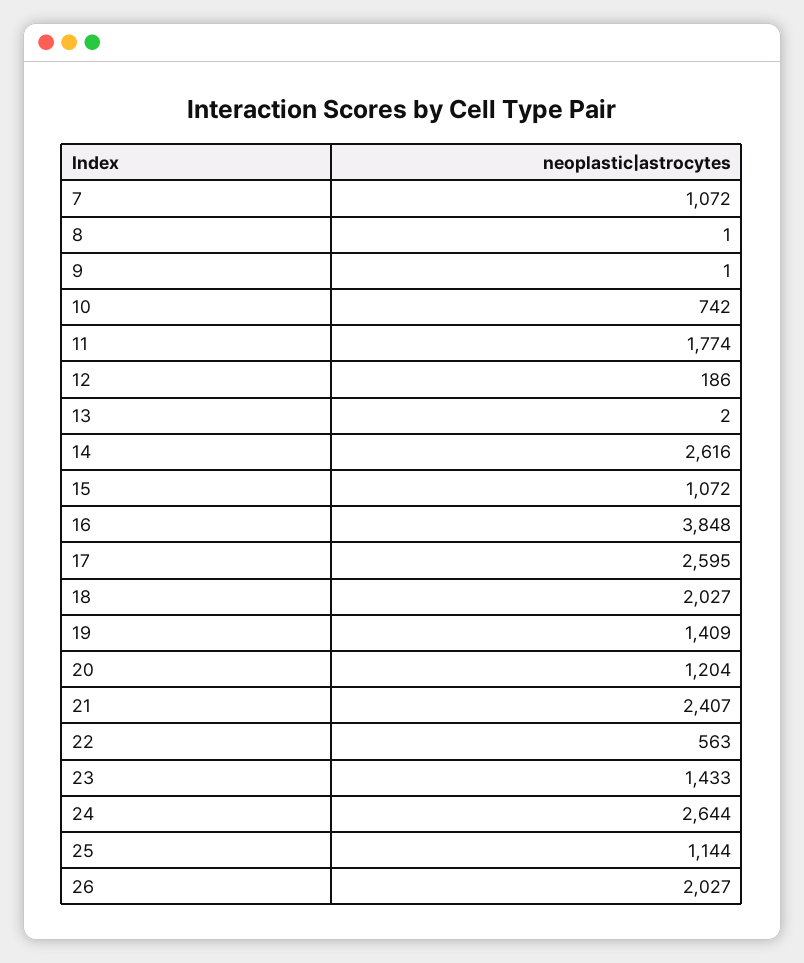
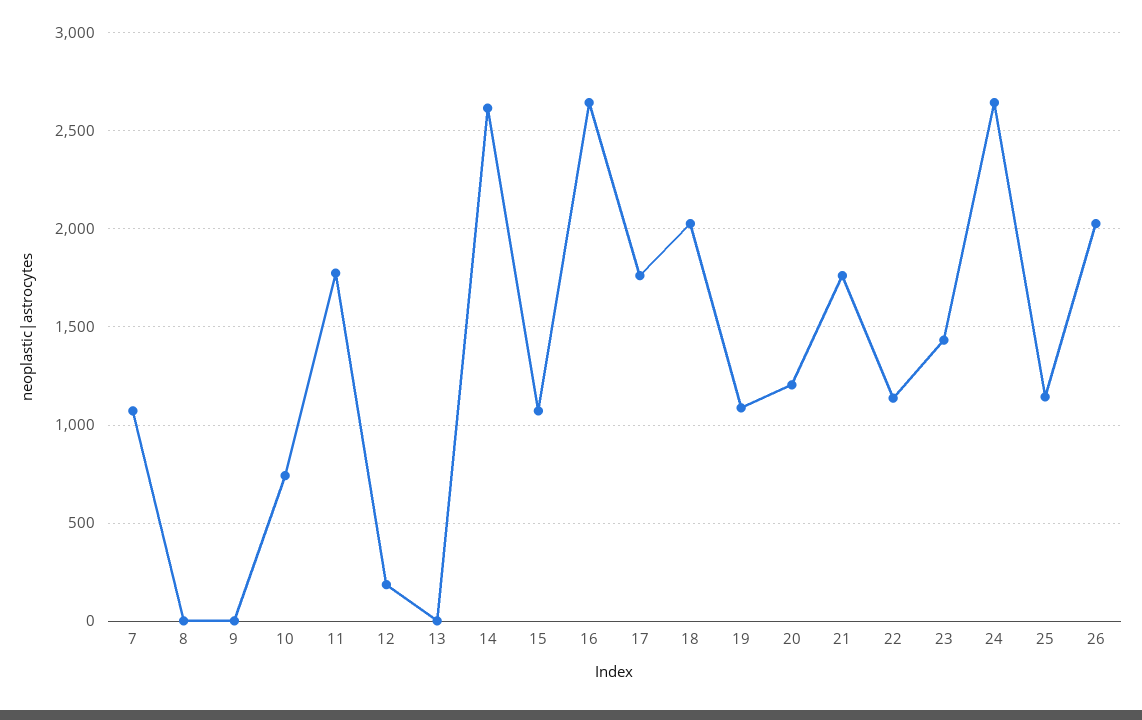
16: 3848 -> 2650
17: 2595 -> 1750
19: 1409 -> 1100
21: 2407 -> 1750
22: 563 -> 1150

